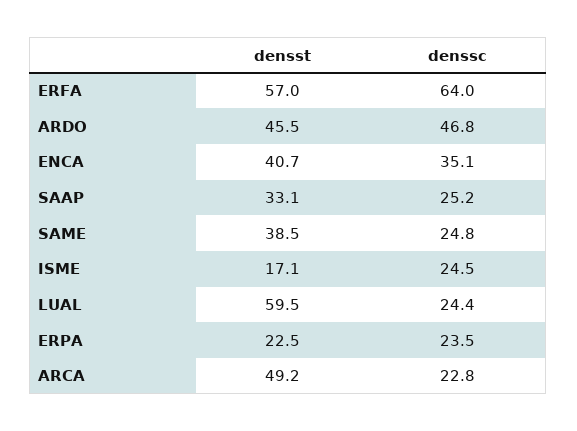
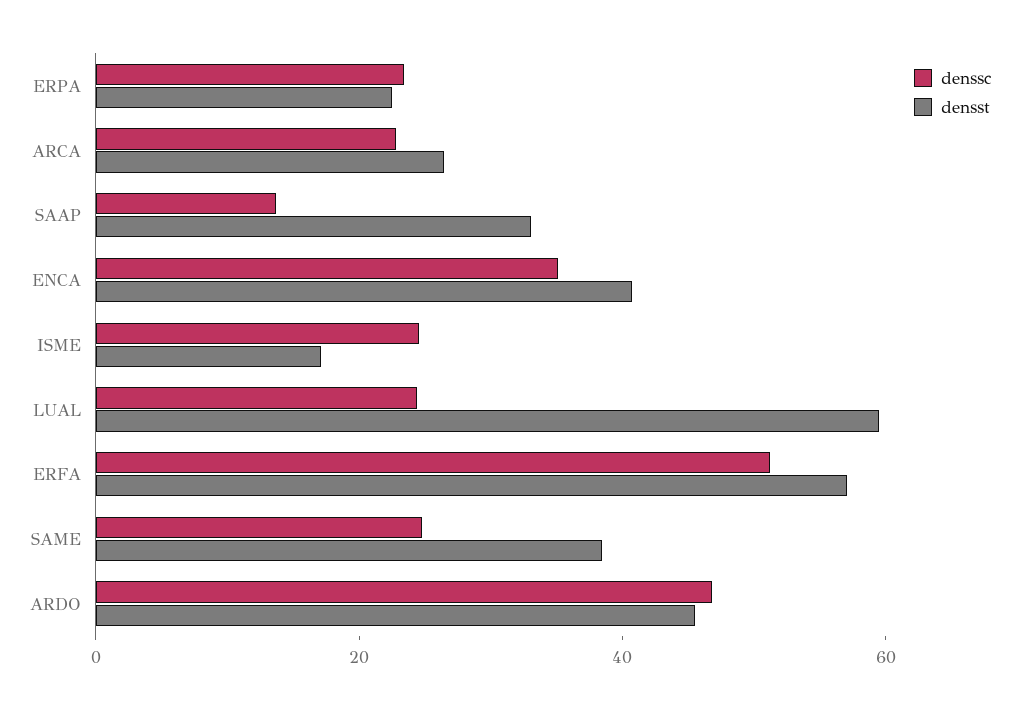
denssc, ERFA: 64 -> 50
denssc, SAAP: 25.2 -> 15
densst, ARCA: 49.2 -> 25

